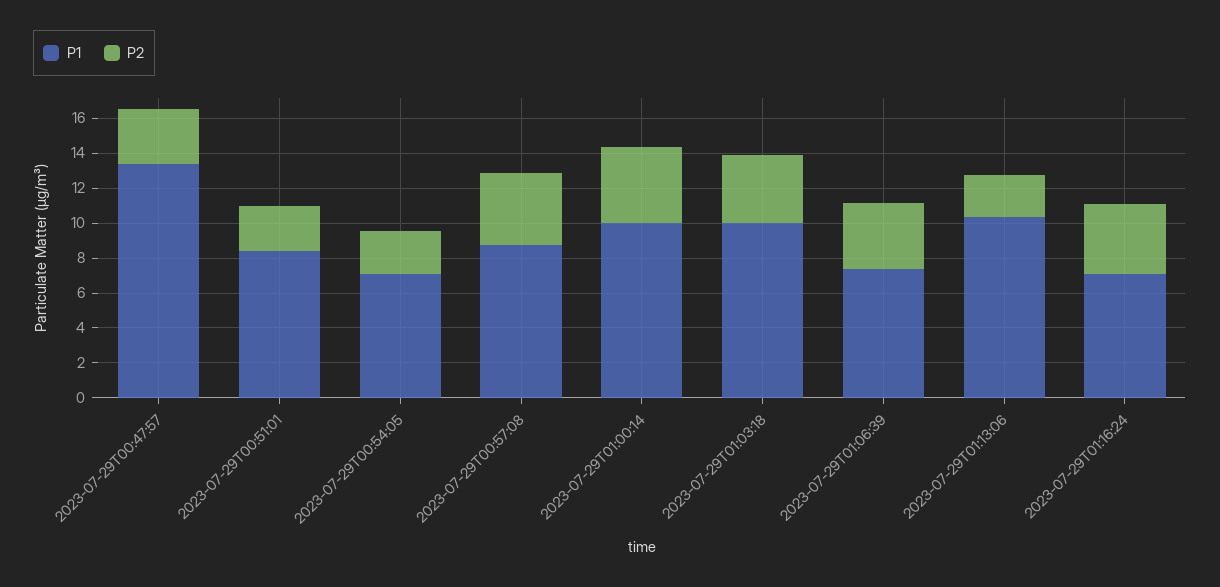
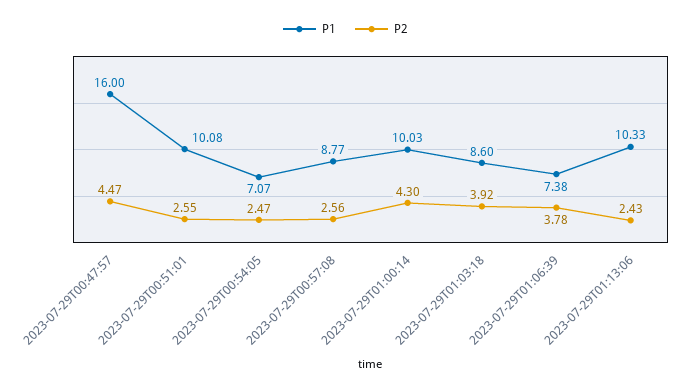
P1, 2023-07-29T00:47:57: 13.5 -> 16
P2, 2023-07-29T00:47:57: 3 -> 4.47
P1, 2023-07-29T00:51:01: 8.5 -> 10.08
P2, 2023-07-29T00:57:08: 4 -> 2.56
P1, 2023-07-29T01:03:18: 10 -> 8.6
P1, 2023-07-29T01:16:24: 7 -> none
P2, 2023-07-29T01:16:24: 4 -> none

